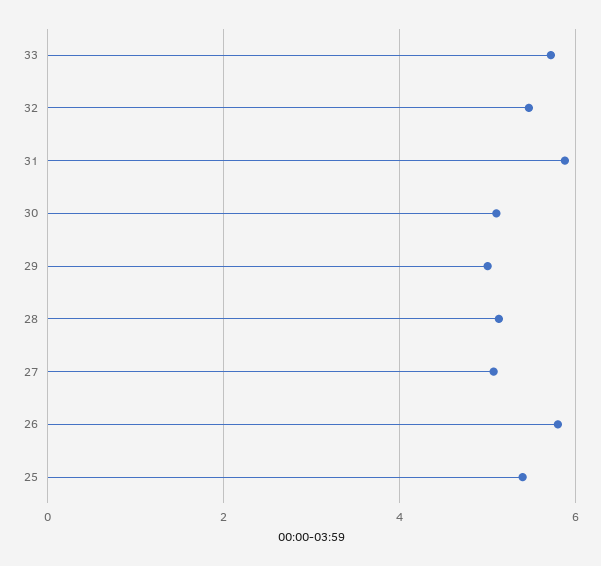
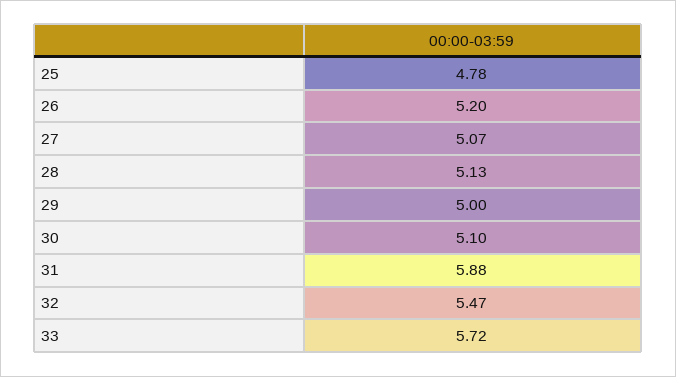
26: 5.8 -> 5.2
25: 5.4 -> 4.78

